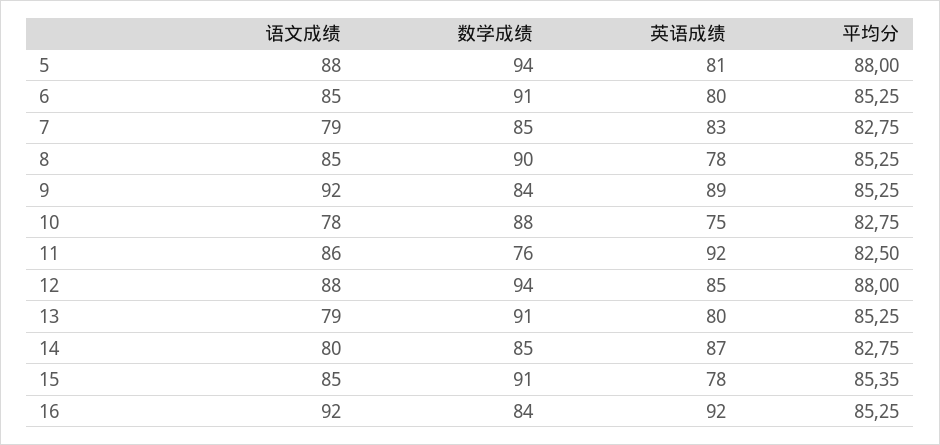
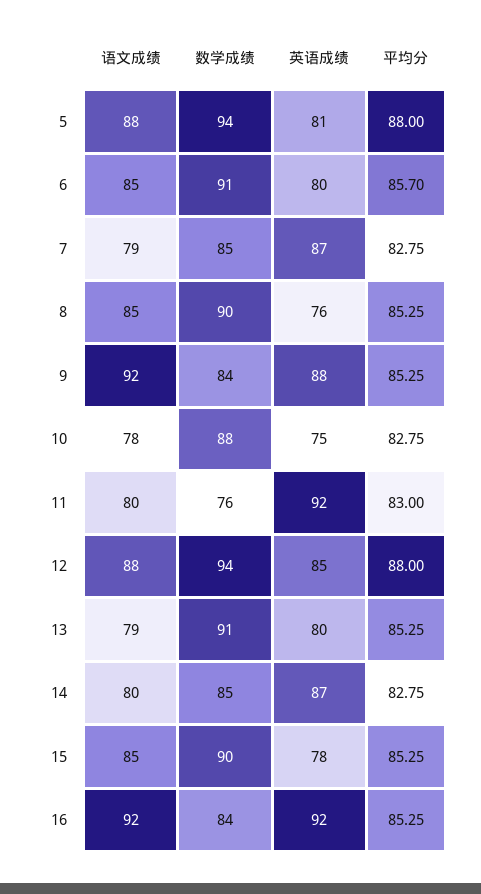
平均分, 6: 85.25 -> 85.7
英语成绩, 7: 83 -> 87
英语成绩, 8: 78 -> 76
英语成绩, 9: 89 -> 88
语文成绩, 11: 86 -> 80
平均分, 11: 82.5 -> 83
数学成绩, 15: 91 -> 90
平均分, 15: 85.35 -> 85.25

